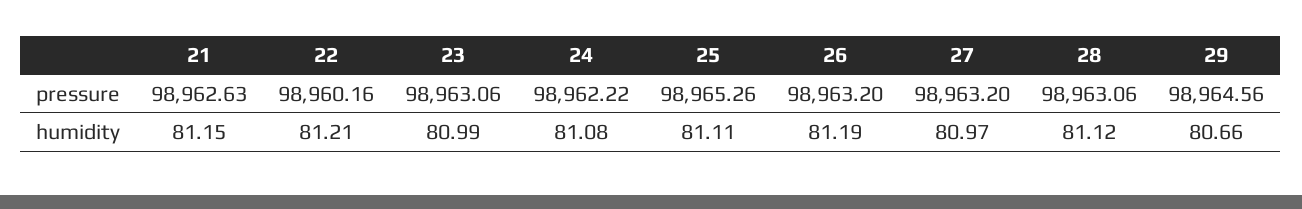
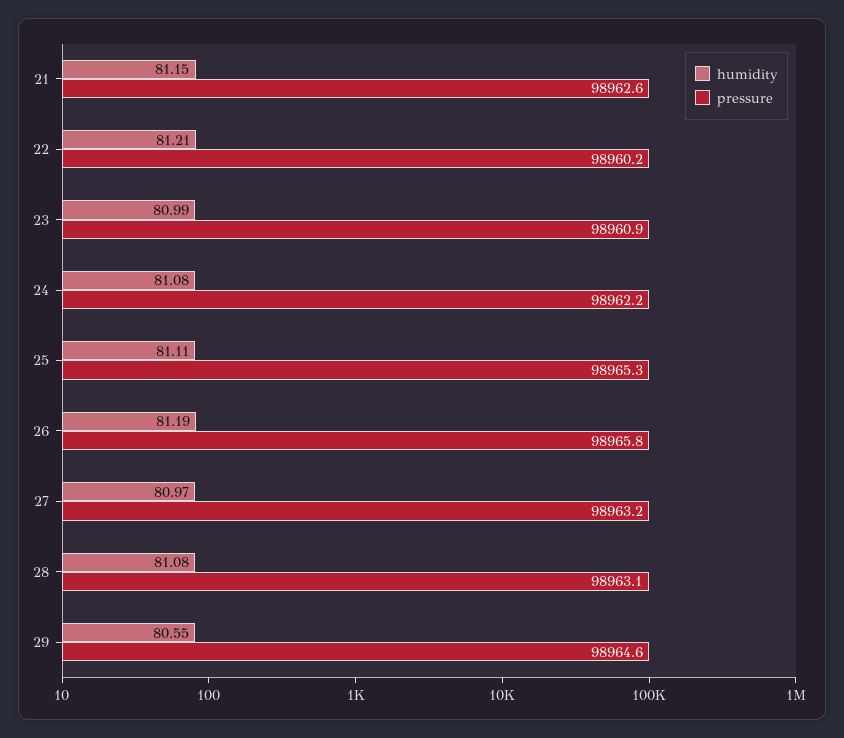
pressure, 23: 98963.06 -> 98960.9
pressure, 26: 98963.2 -> 98965.8
humidity, 28: 81.12 -> 81.08
humidity, 29: 80.66 -> 80.55

